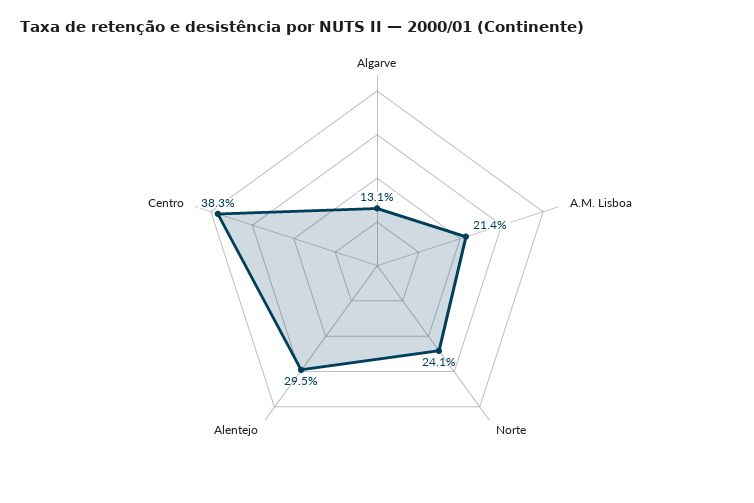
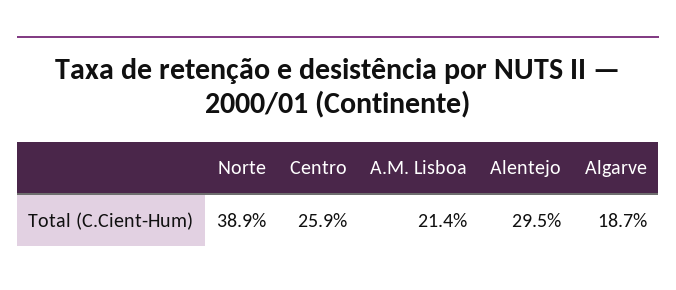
Algarve: 13.1 -> 18.7
Norte: 24.1 -> 38.9
Centro: 38.3 -> 25.9

